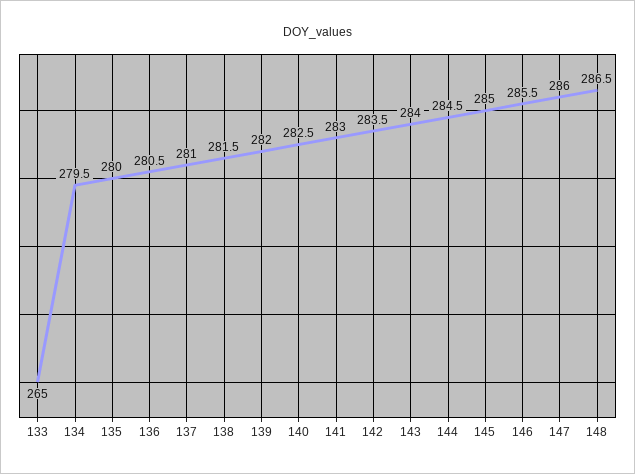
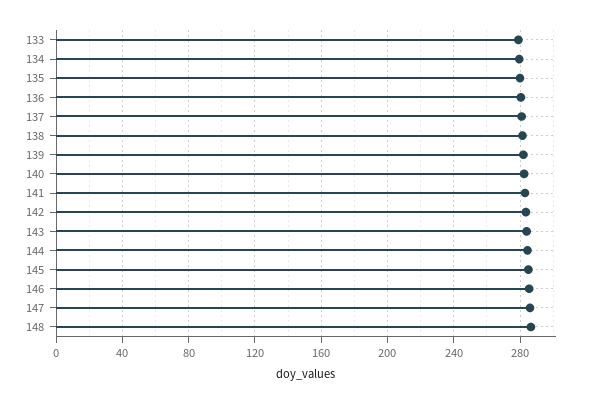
133: 265 -> 280

